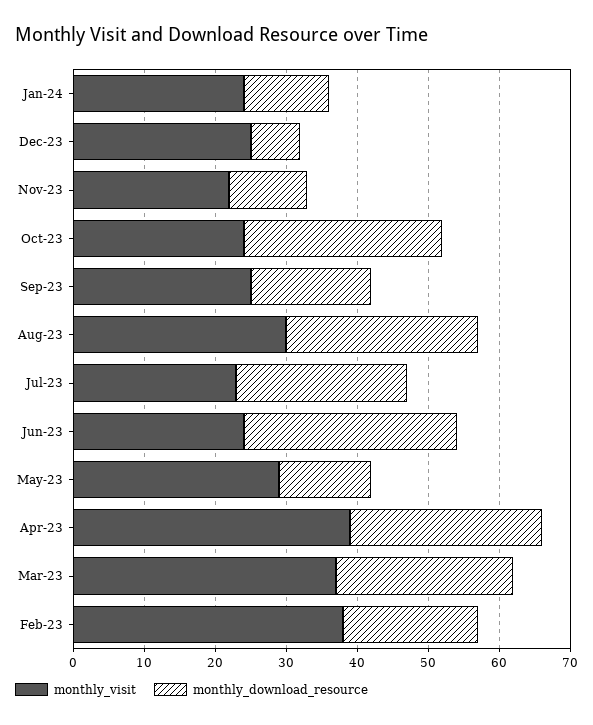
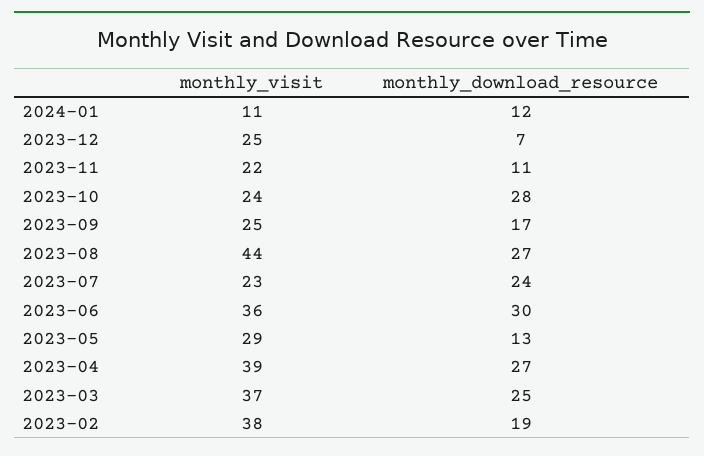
monthly_visit, Jan-24: 25 -> 11
monthly_visit, Aug-23: 30 -> 44
monthly_visit, Jun-23: 25 -> 36

